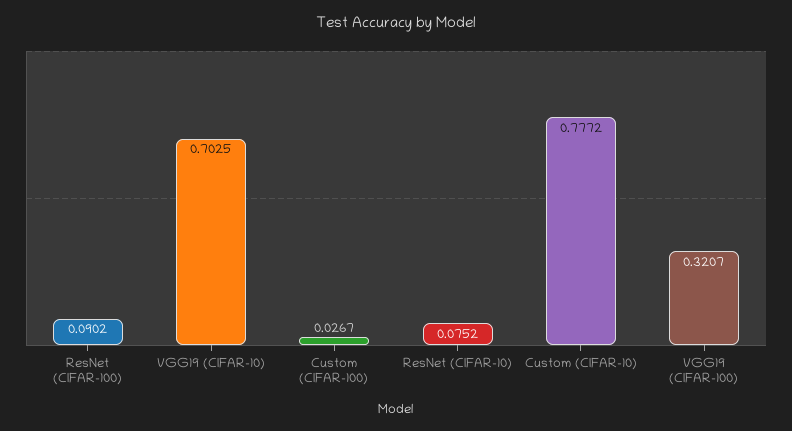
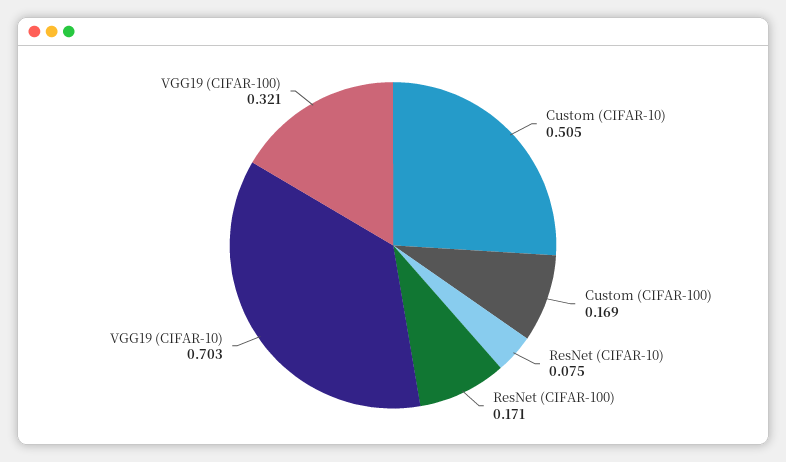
ResNet (CIFAR-100): 0.0902 -> 0.171
Custom (CIFAR-100): 0.0267 -> 0.169
Custom (CIFAR-10): 0.7772 -> 0.505

